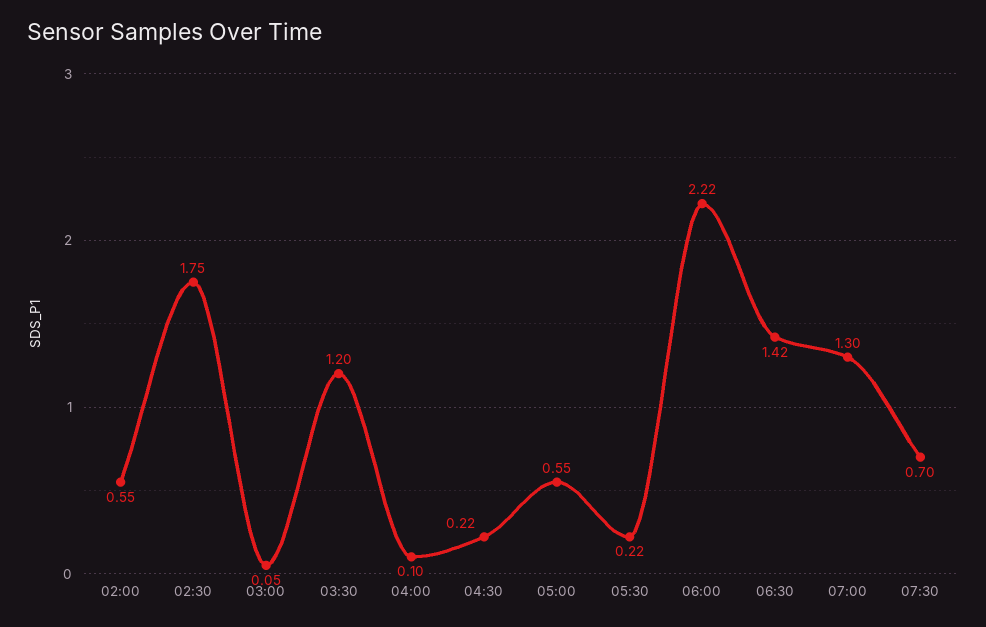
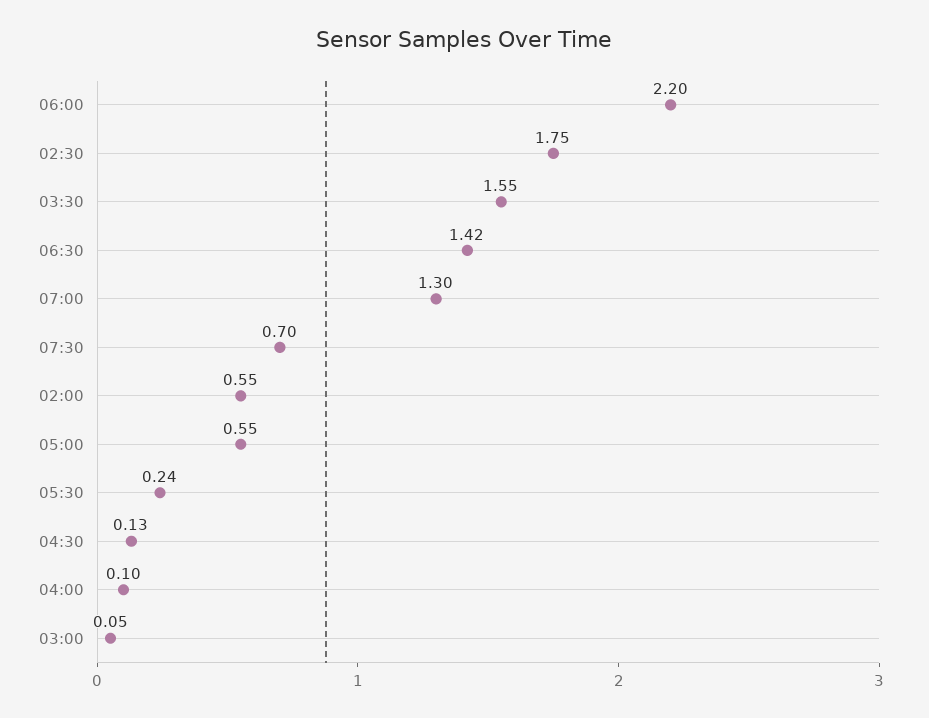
03:30: 1.2 -> 1.55
04:30: 0.22 -> 0.13
05:30: 0.22 -> 0.24
06:00: 2.22 -> 2.2

